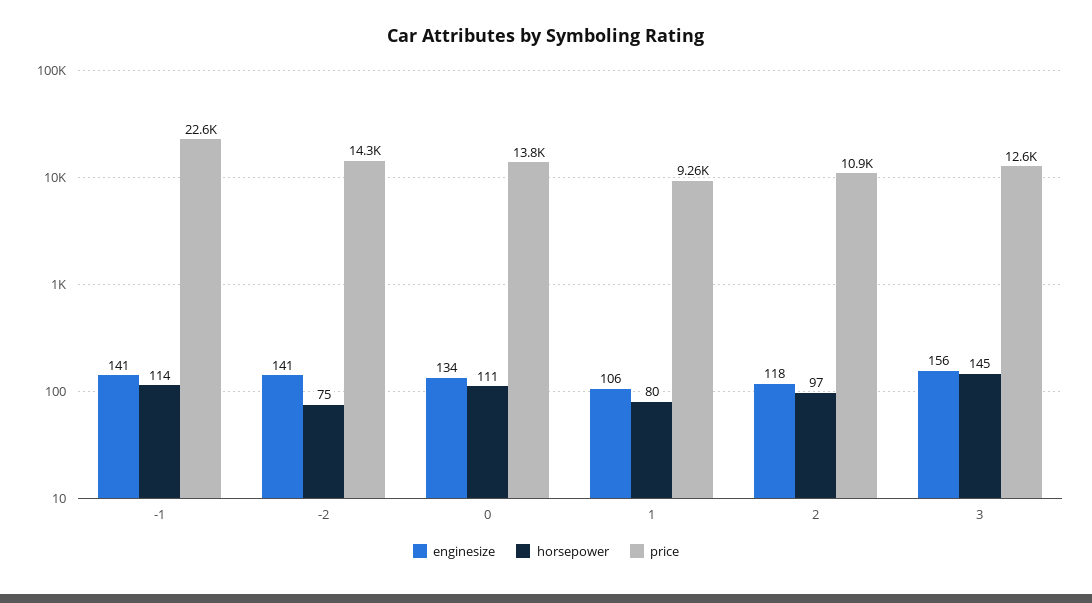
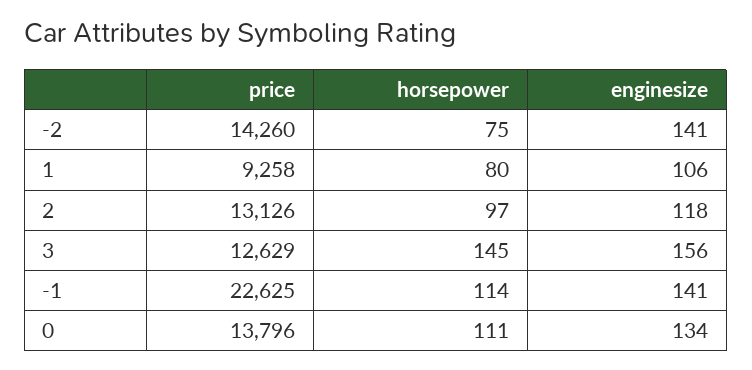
price, 2: 10900 -> 13126

